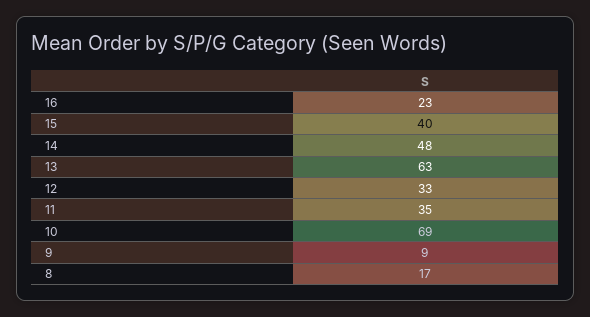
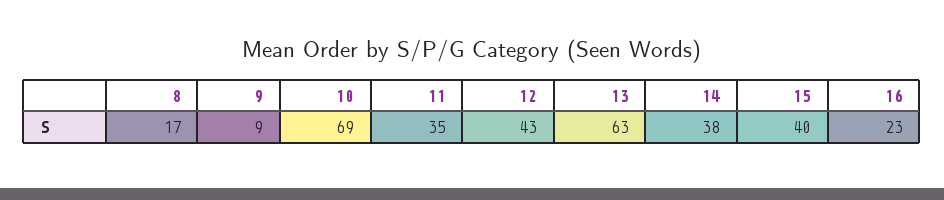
14: 48 -> 38
12: 33 -> 43

